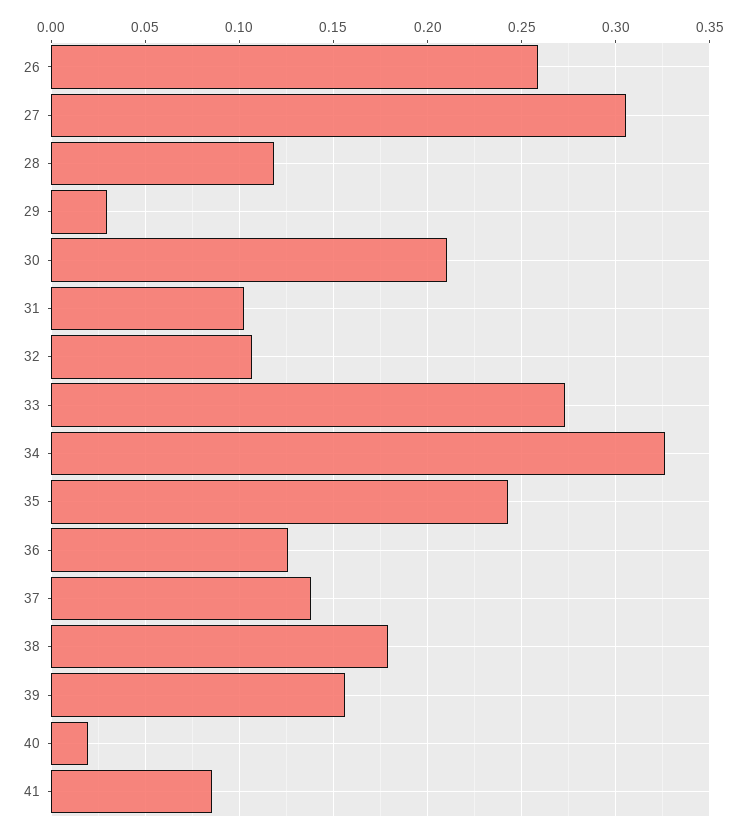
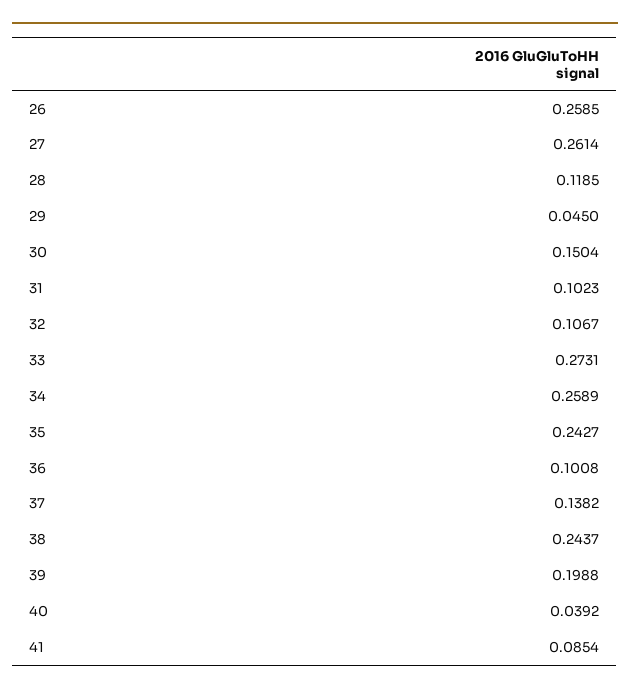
27: 0.305 -> 0.2614
29: 0.03 -> 0.045
30: 0.21 -> 0.1504
34: 0.325 -> 0.2589
36: 0.125 -> 0.1008
38: 0.18 -> 0.2437
39: 0.155 -> 0.1988
40: 0.02 -> 0.0392

